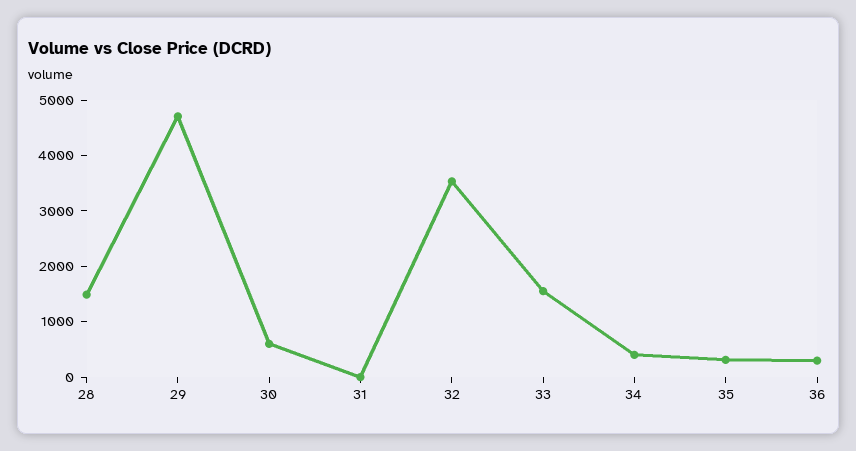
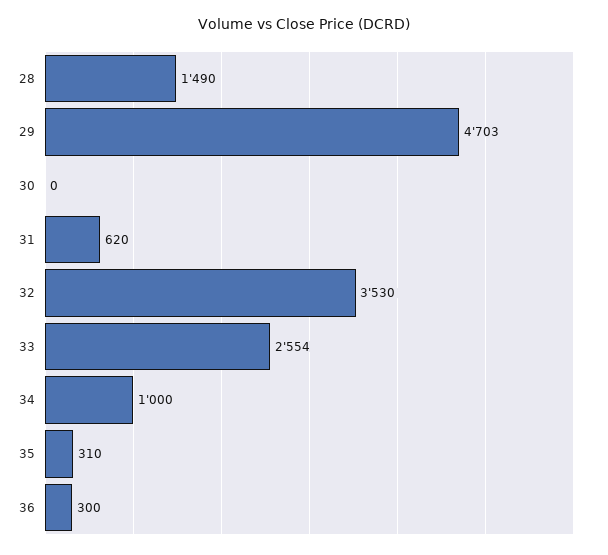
30: 600 -> 0
31: 0 -> 620
33: 1600 -> 2554
34: 400 -> 1000

